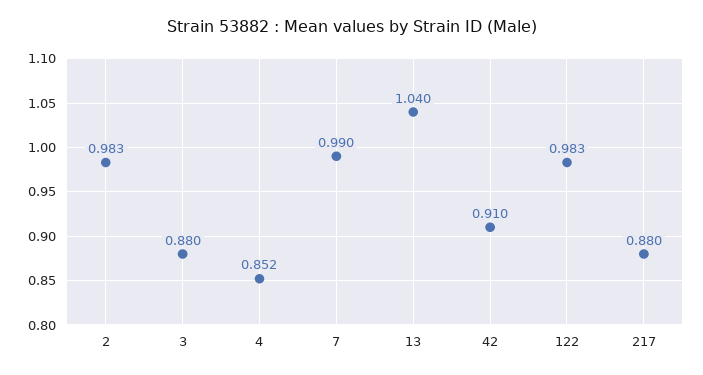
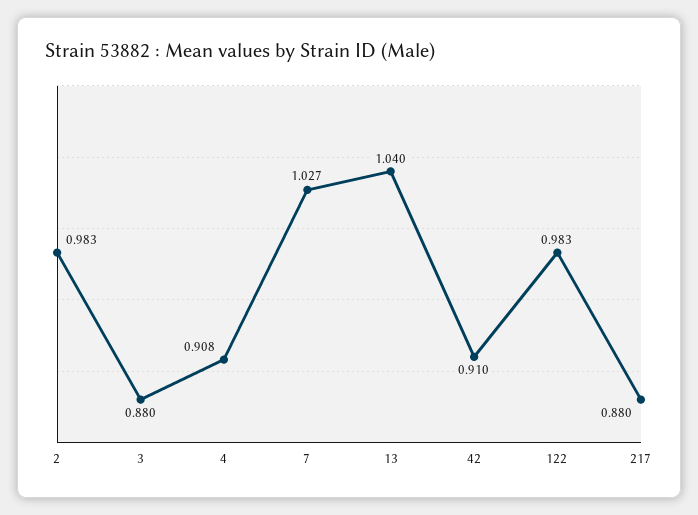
4: 0.852 -> 0.908
7: 0.99 -> 1.027

